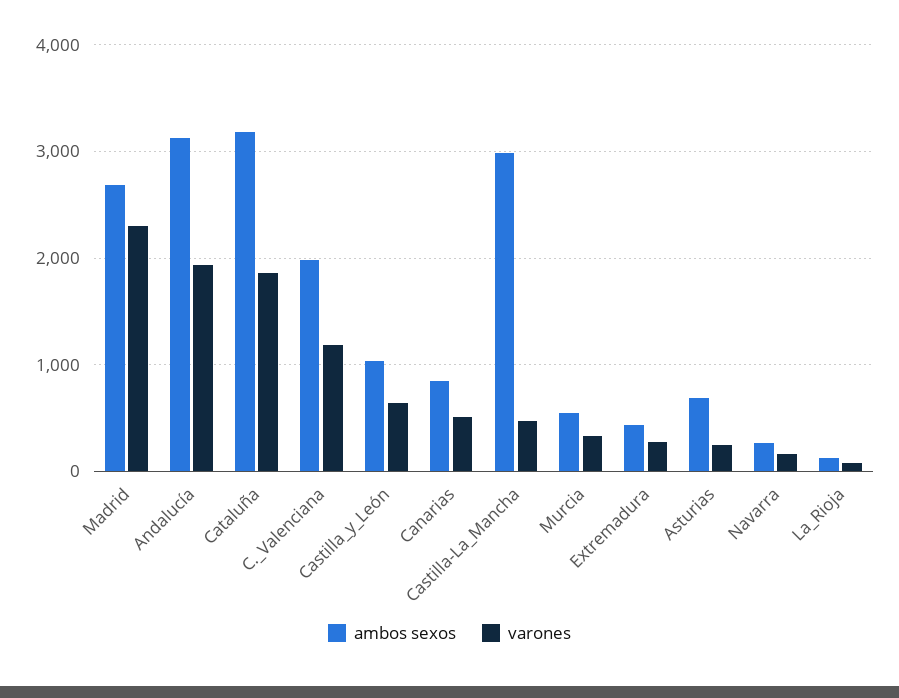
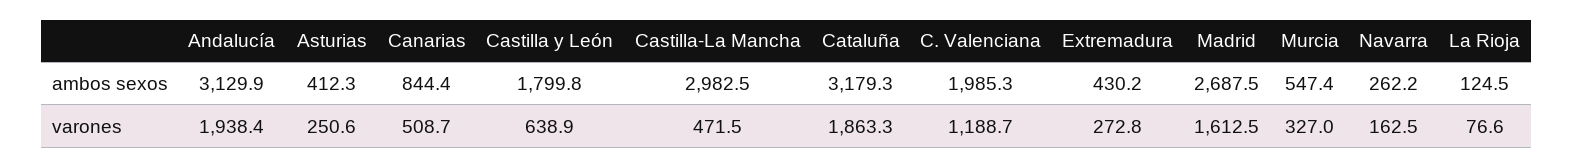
varones, Madrid: 2300 -> 1612.5
ambos sexos, Castilla_y_León: 1000 -> 1799.8
ambos sexos, Asturias: 700 -> 412.3

